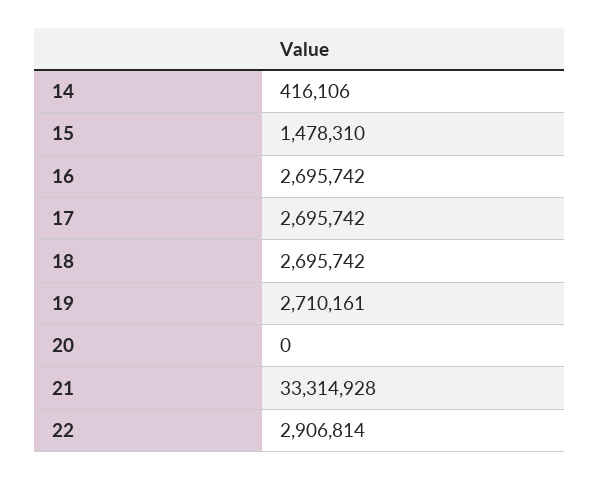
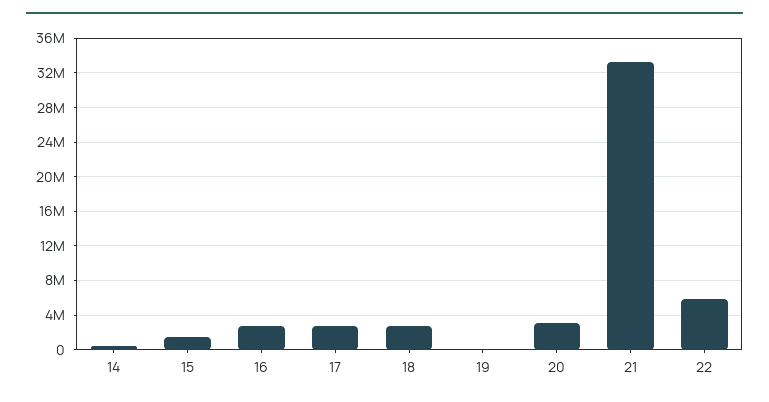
19: 2710161 -> 0
20: 0 -> 3000000
22: 2906814 -> 6000000

